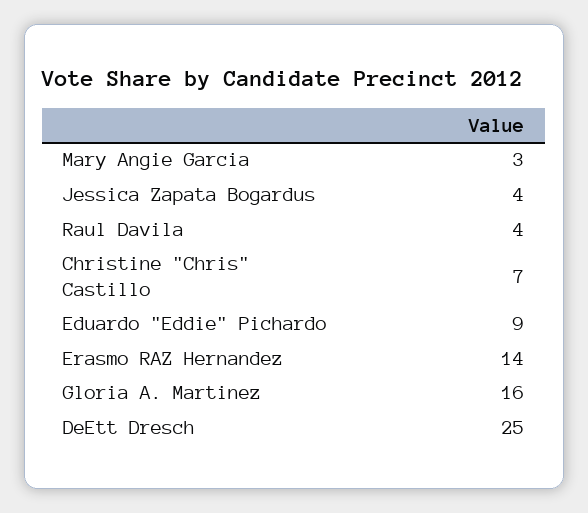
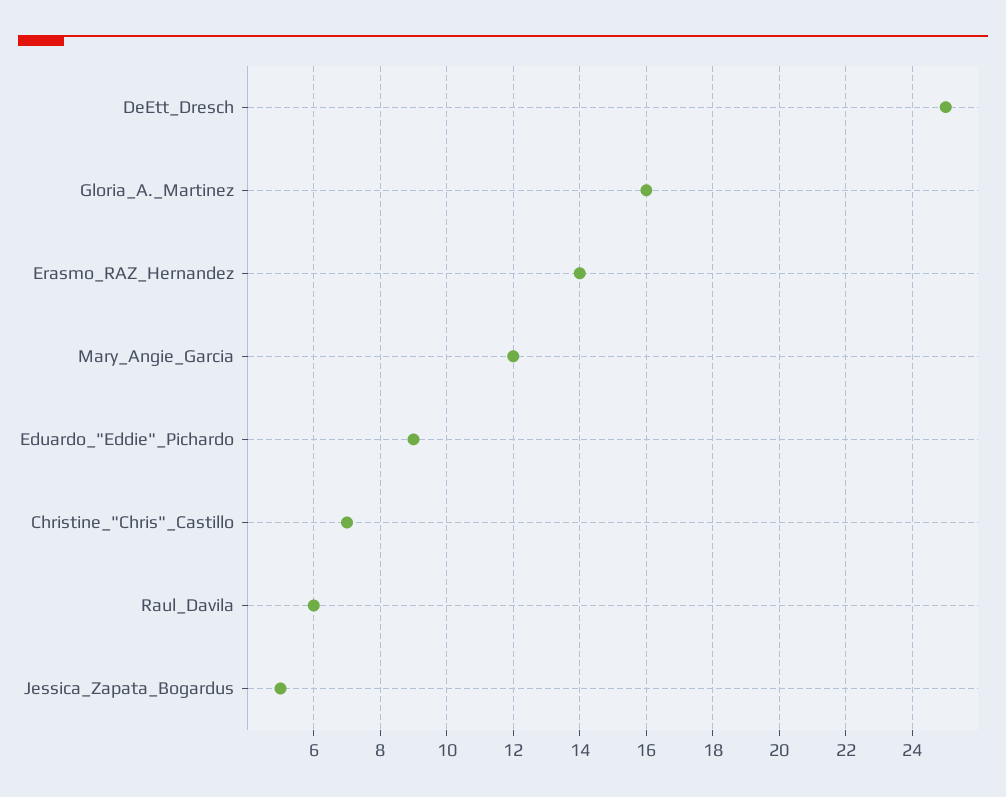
Mary Angie Garcia: 3 -> 12
Jessica Zapata Bogardus: 4 -> 5
Raul Davila: 4 -> 6

